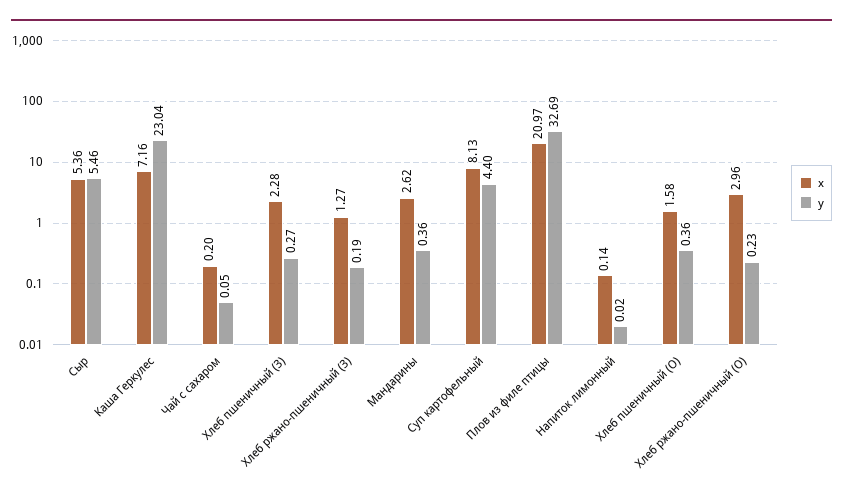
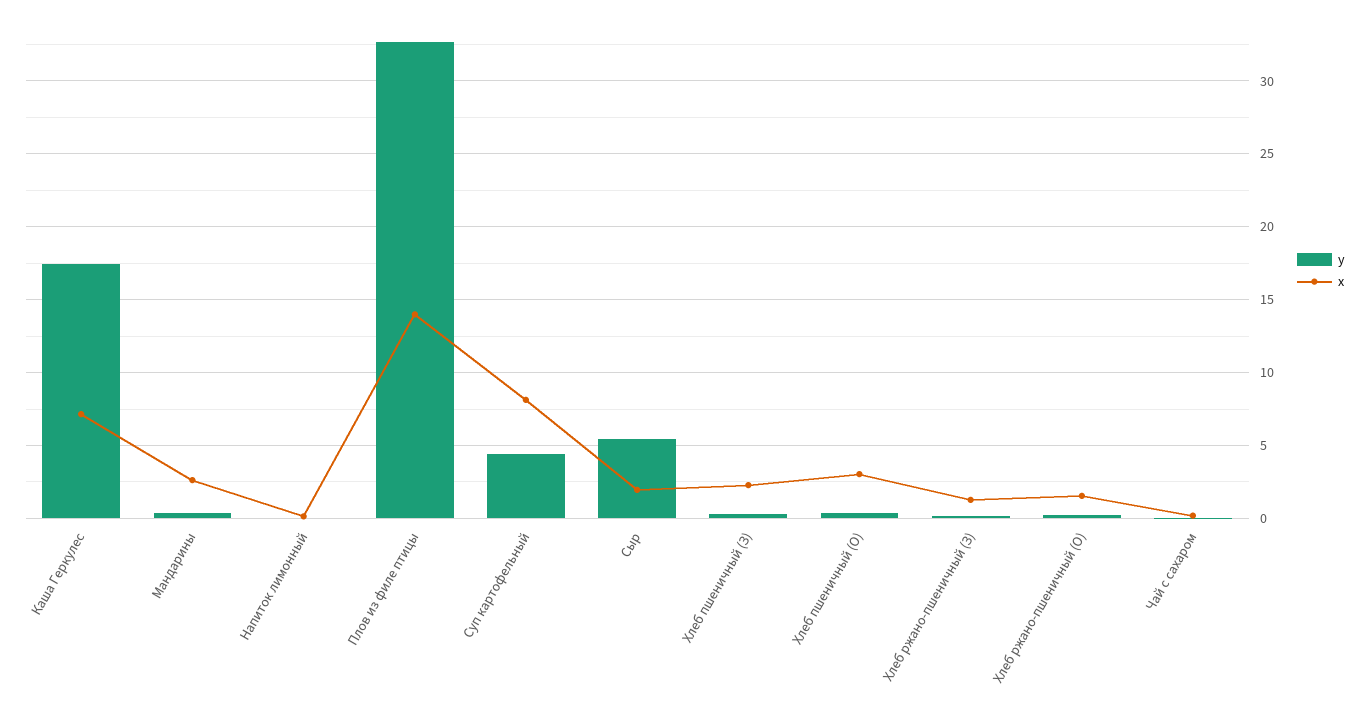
x, Сыр: 5.36 -> 2
y, Каша Геркулес: 23.04 -> 17.5
x, Плов из филе птицы: 20.97 -> 14
x, Хлеб пшеничный (О): 1.58 -> 3
x, Хлеб ржано-пшеничный (О): 2.96 -> 1.5

